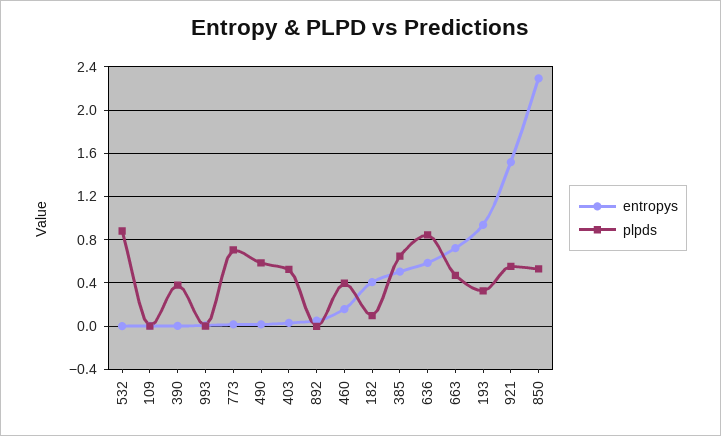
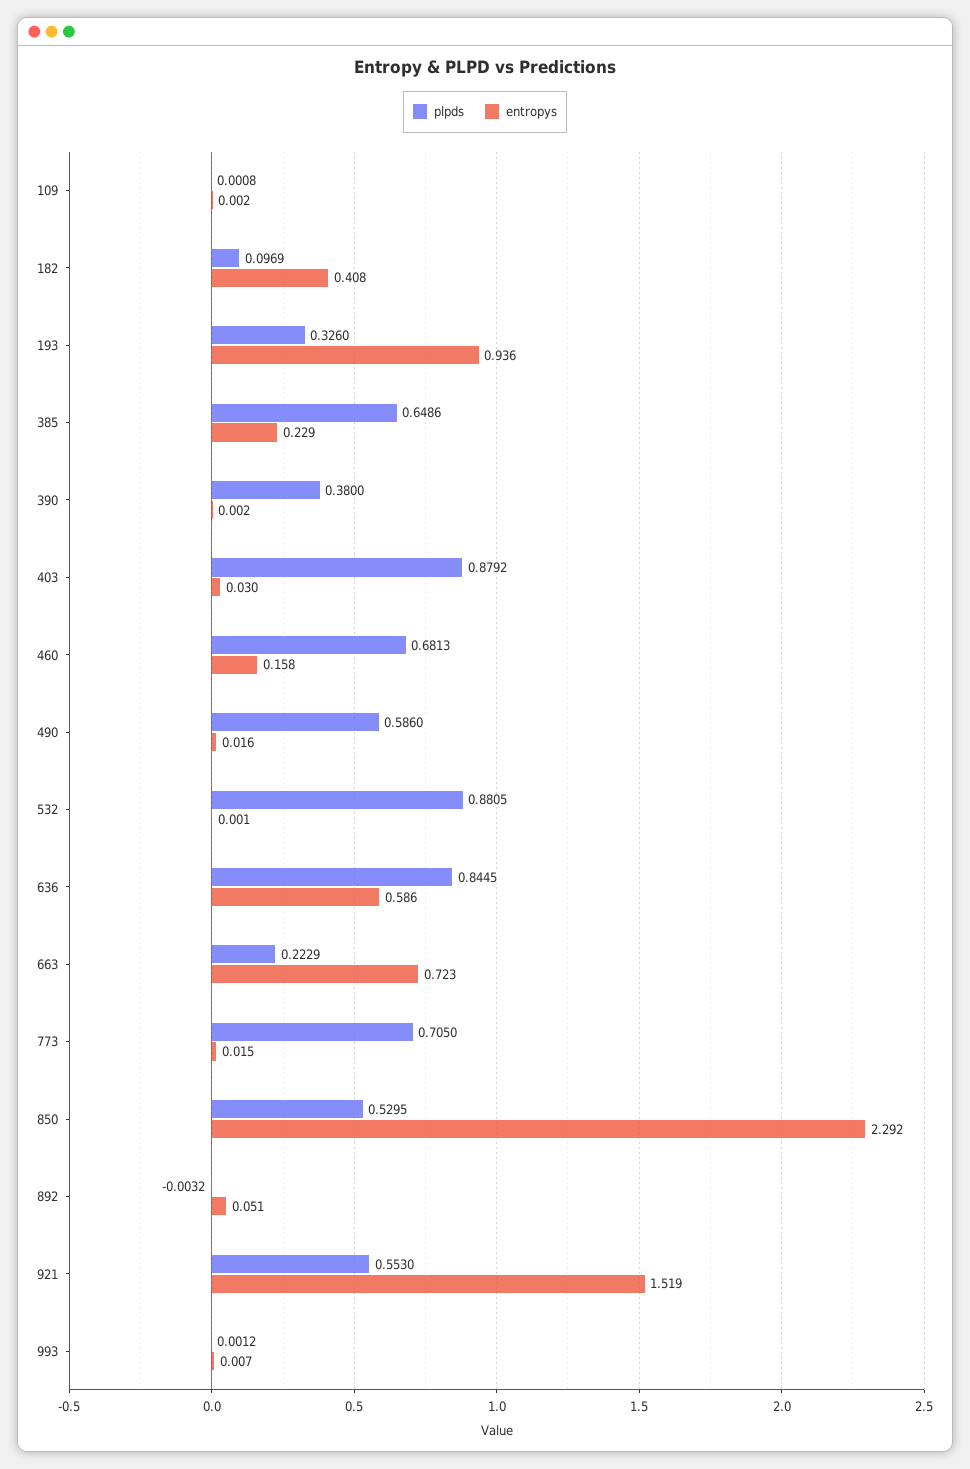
plpds, 403: 0.5 -> 0.8792
plpds, 460: 0.4 -> 0.6813
entropys, 385: 0.5 -> 0.229
plpds, 663: 0.5 -> 0.2229

